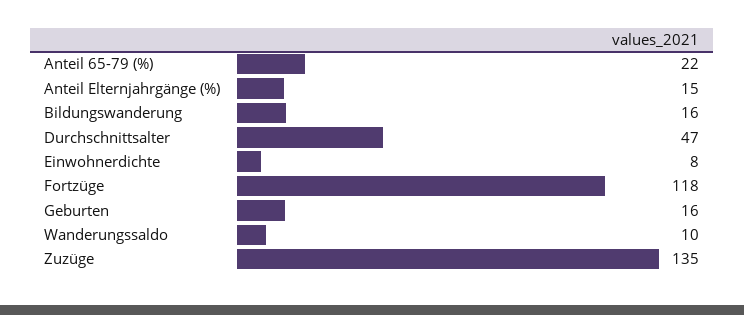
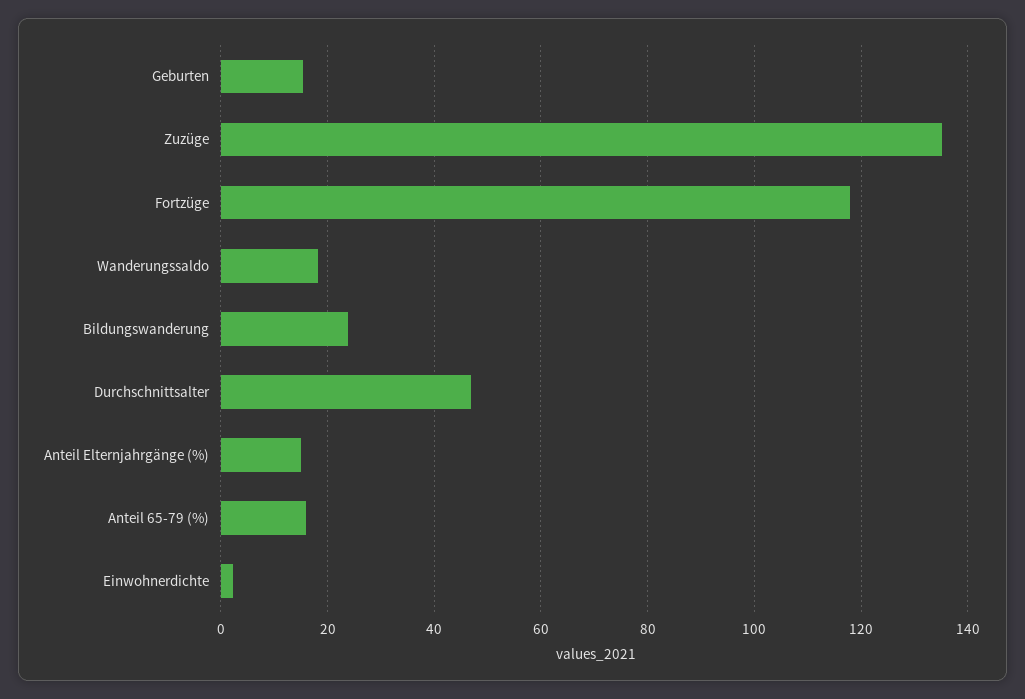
Anteil 65-79 (%): 22 -> 16
Bildungswanderung: 16 -> 24
Einwohnerdichte: 8 -> 2
Wanderungssaldo: 10 -> 18

